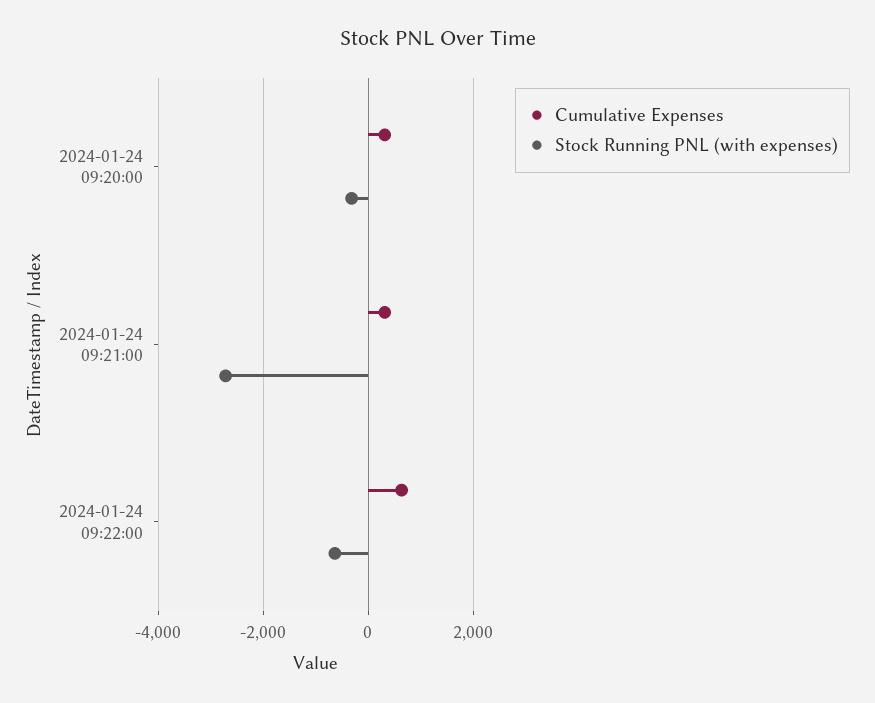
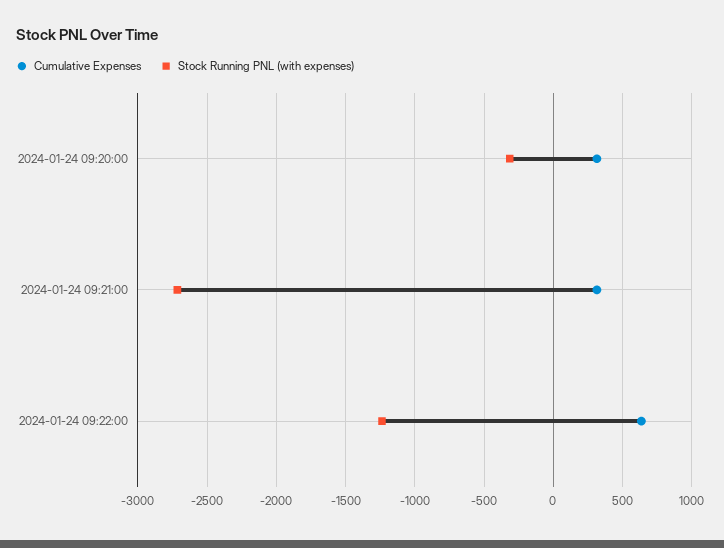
Stock Running PNL (with expenses), 2024-01-24 09:22:00: -600 -> -1250

